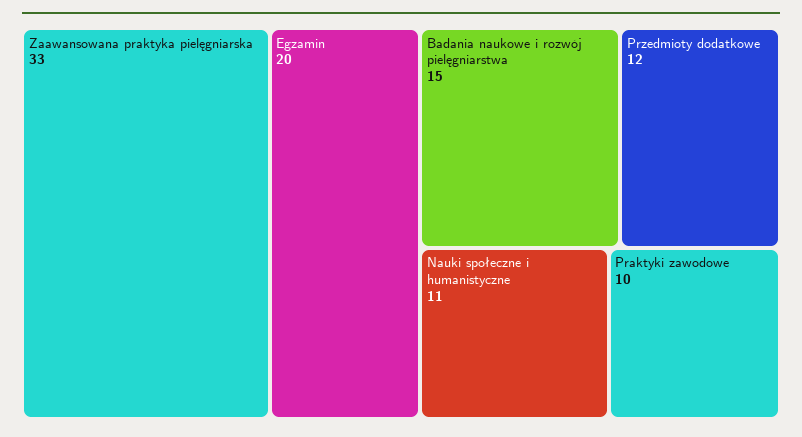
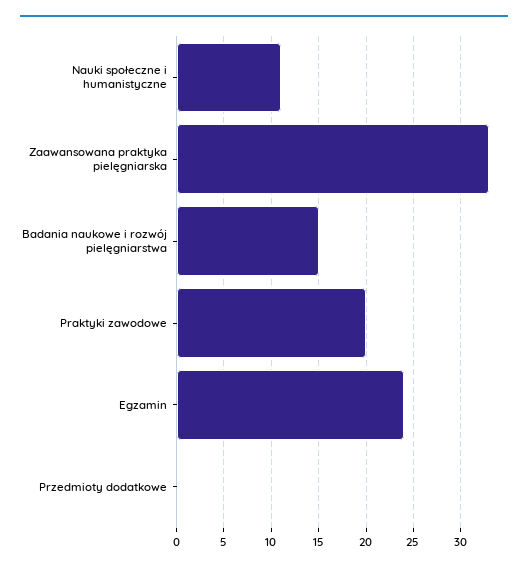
Egzamin: 20 -> 24
Przedmioty dodatkowe: 12 -> 0
Praktyki zawodowe: 10 -> 20

